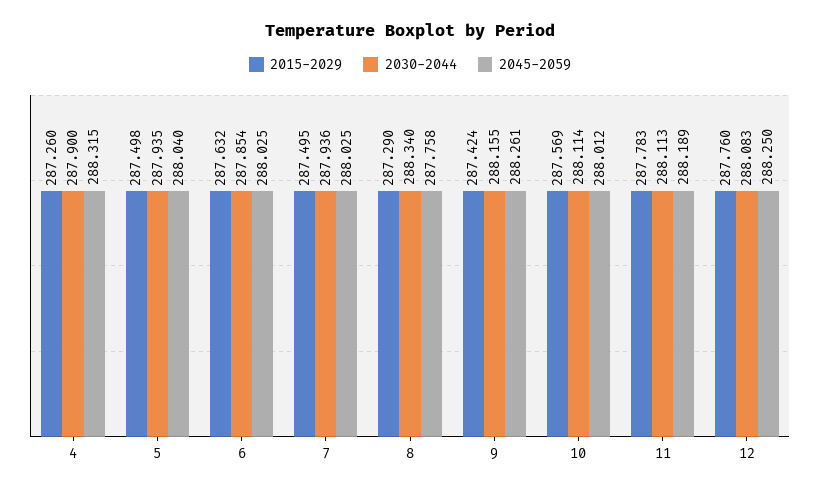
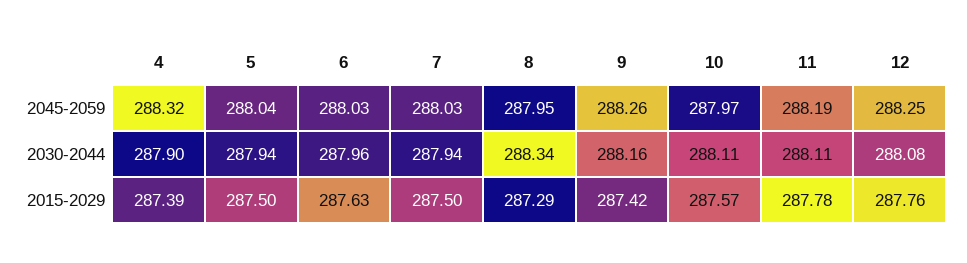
2015-2029, 4: 287.26 -> 287.39
2030-2044, 6: 287.854 -> 287.96
2045-2059, 8: 287.758 -> 287.95
2045-2059, 10: 288.012 -> 287.97

